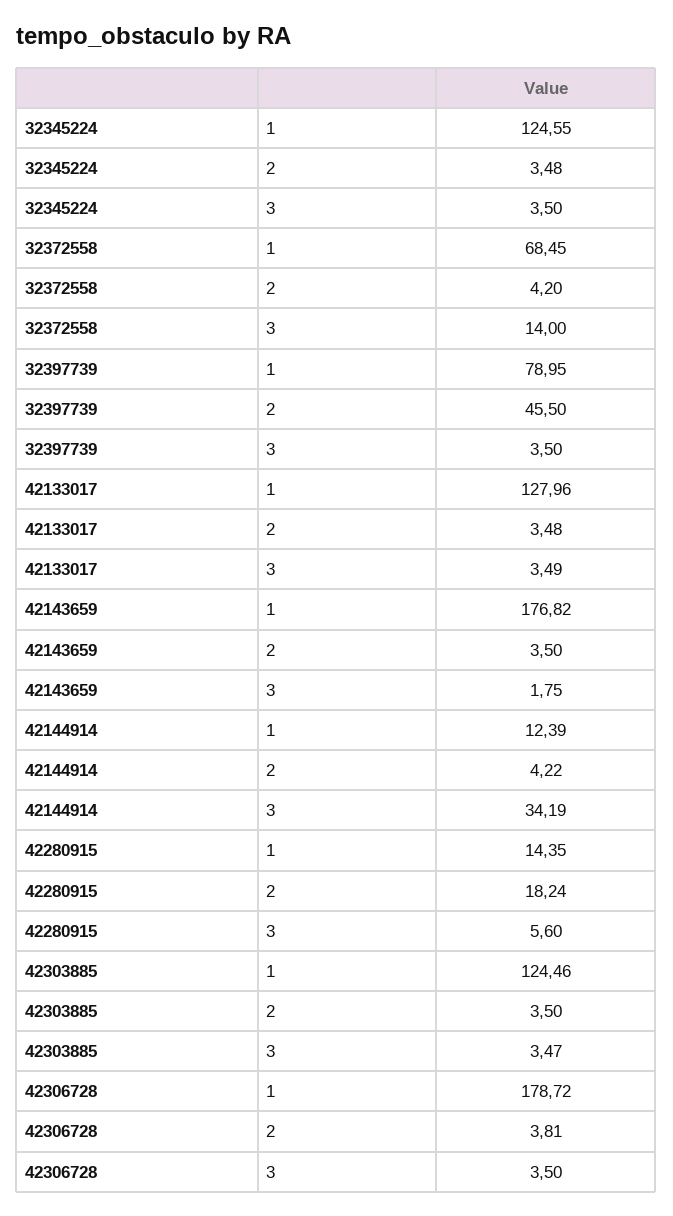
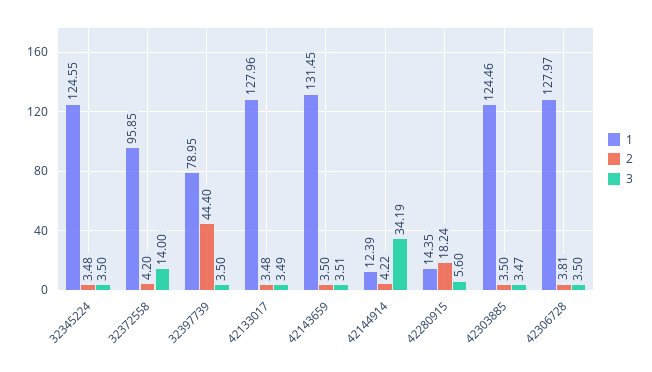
1, 32372558: 68.45 -> 95.85
2, 32397739: 45.5 -> 44.4
1, 42143659: 176.82 -> 131.45
3, 42143659: 1.75 -> 3.51
1, 42306728: 178.72 -> 127.97

